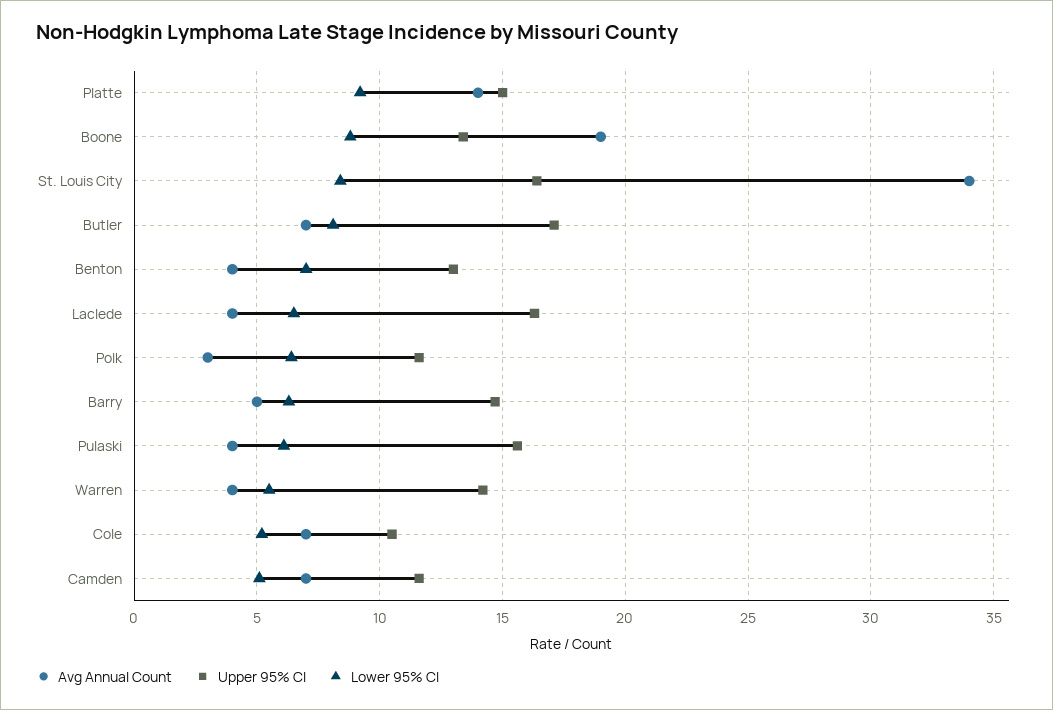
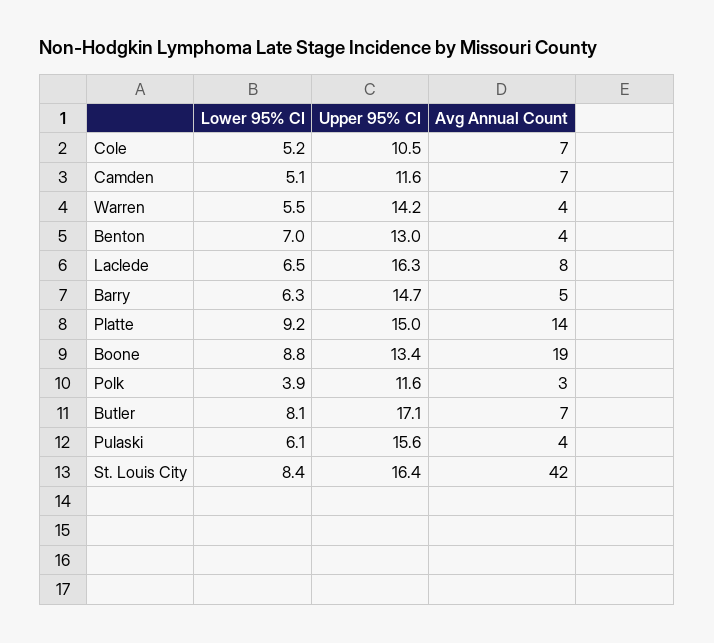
Avg Annual Count, St. Louis City: 34 -> 42
Avg Annual Count, Laclede: 4 -> 8
Lower 95% CI, Polk: 6.5 -> 3.9

